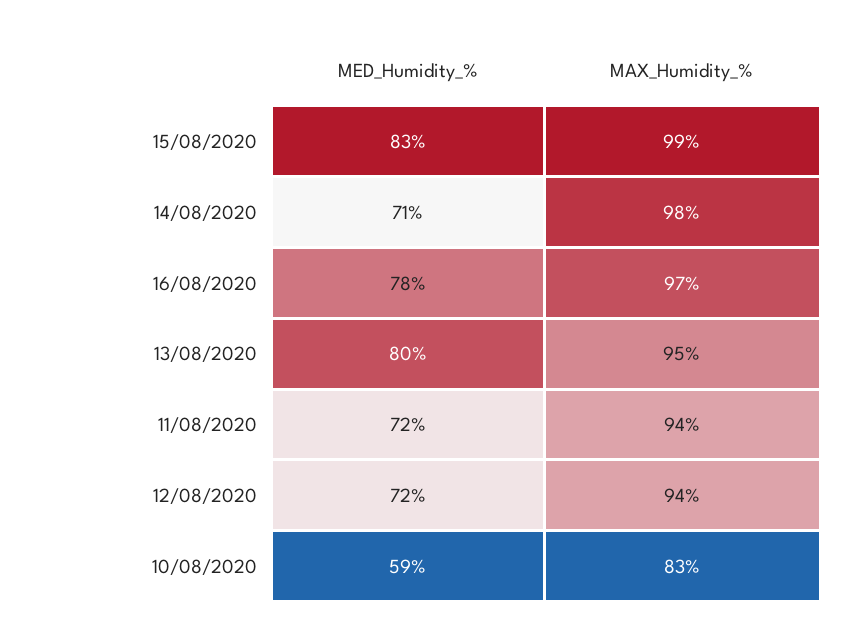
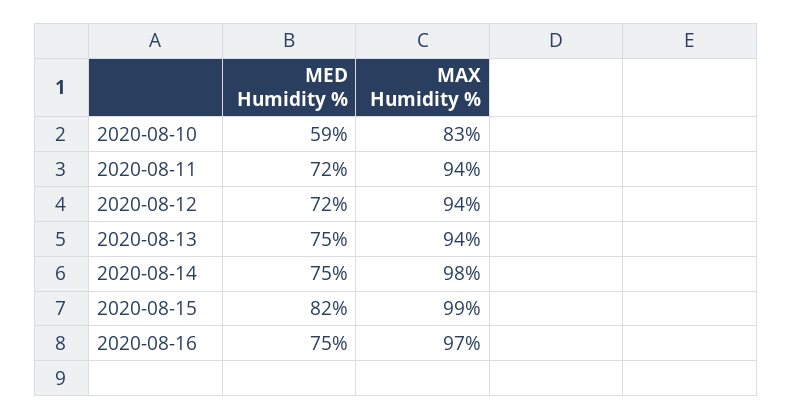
MED_Humidity_%, 15/08/2020: 83 -> 82
MED_Humidity_%, 14/08/2020: 71 -> 75
MED_Humidity_%, 16/08/2020: 78 -> 75
MED_Humidity_%, 13/08/2020: 80 -> 75
MAX_Humidity_%, 13/08/2020: 95 -> 94

